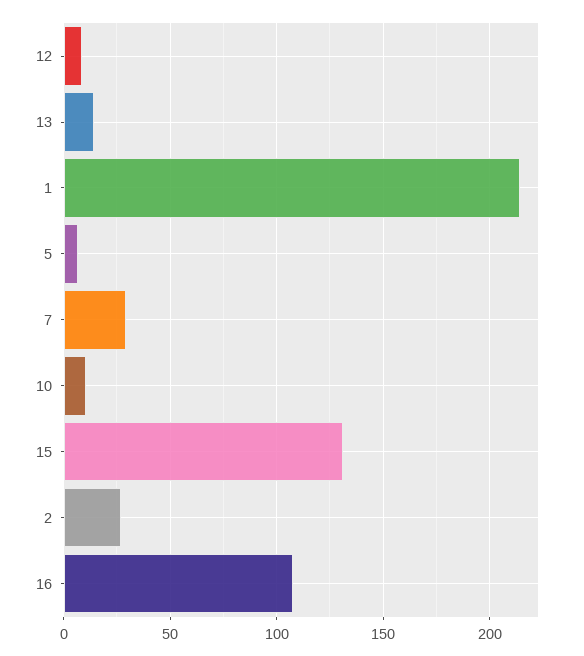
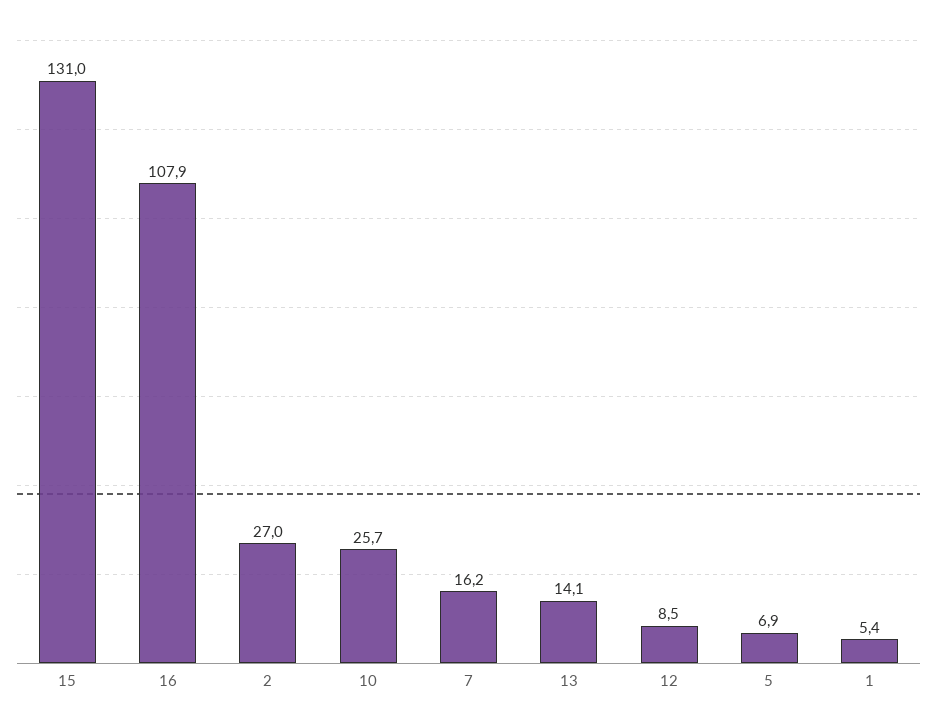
1: 215 -> 5.4
7: 30 -> 16.2
10: 10 -> 25.7

